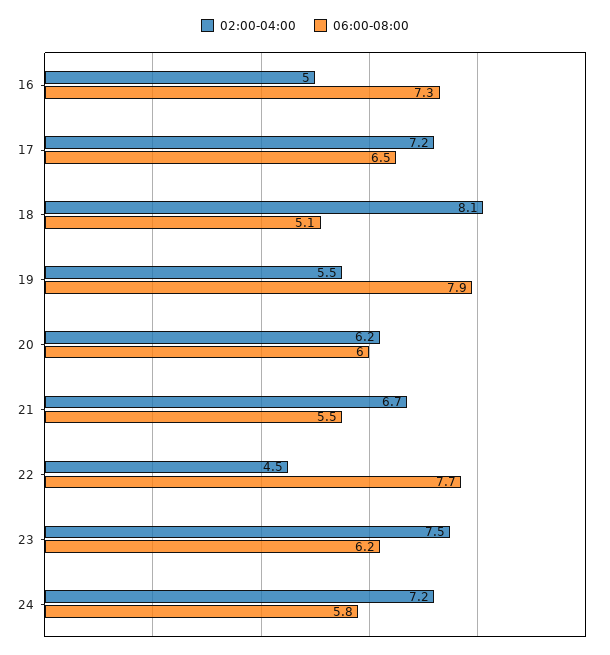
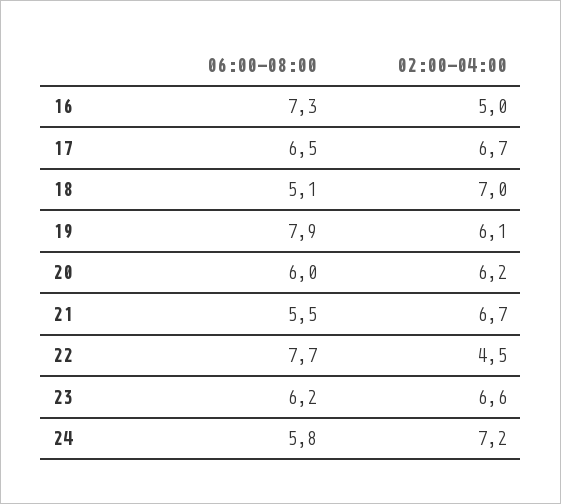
02:00-04:00, 17: 7.2 -> 6.7
02:00-04:00, 18: 8.1 -> 7
02:00-04:00, 19: 5.5 -> 6.1
02:00-04:00, 23: 7.5 -> 6.6

